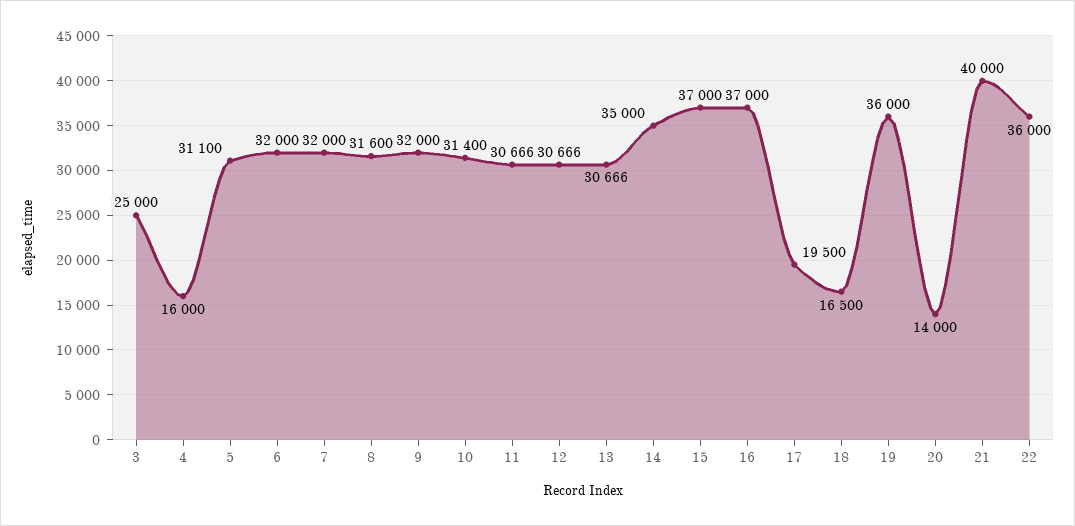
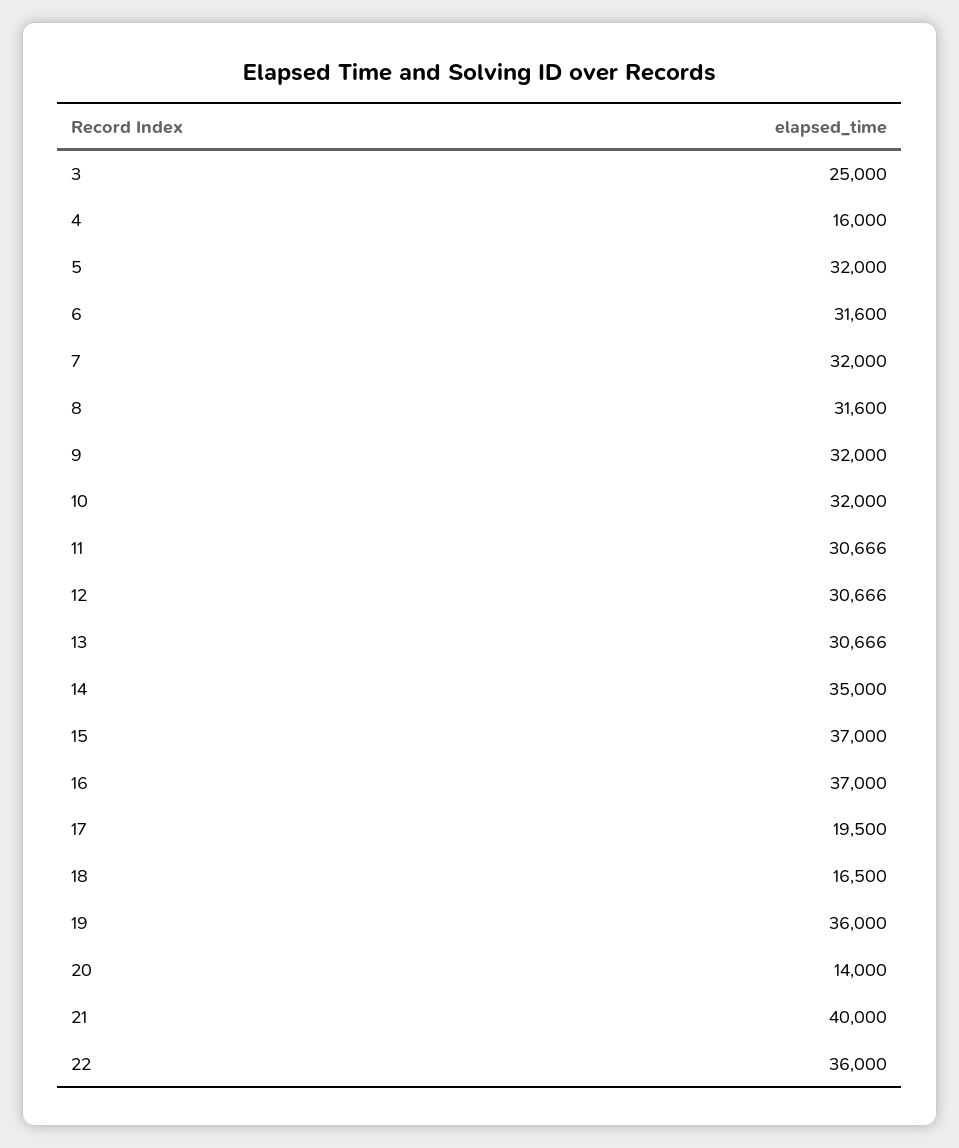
5: 31100 -> 32000
6: 32000 -> 31600
10: 31400 -> 32000

